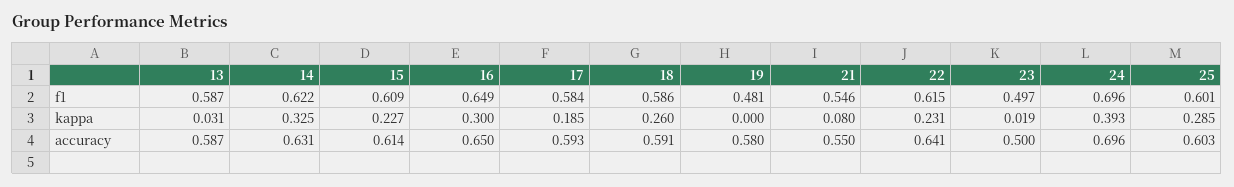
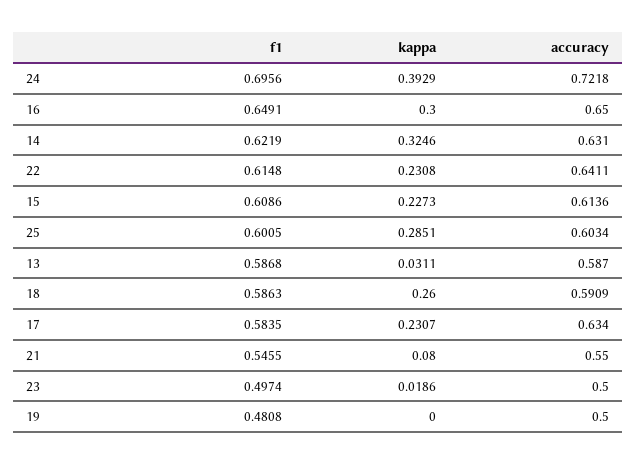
17, kappa: 0.185 -> 0.2307
17, accuracy: 0.593 -> 0.634
19, accuracy: 0.58 -> 0.5
24, accuracy: 0.696 -> 0.7218

